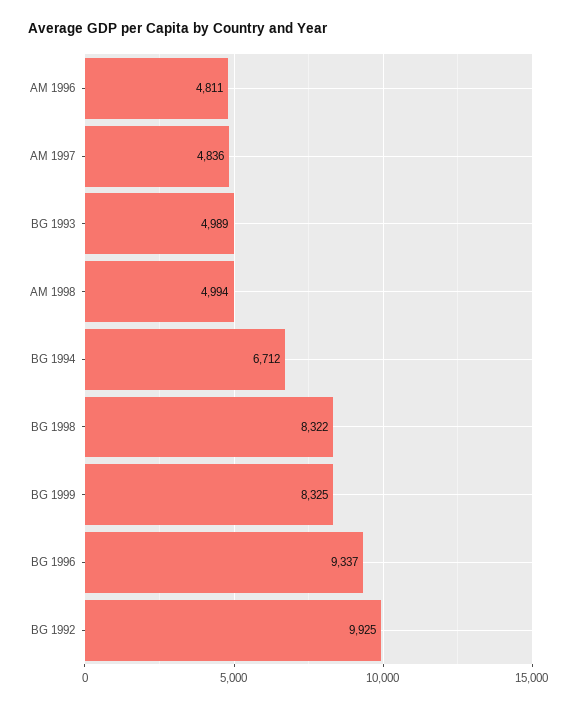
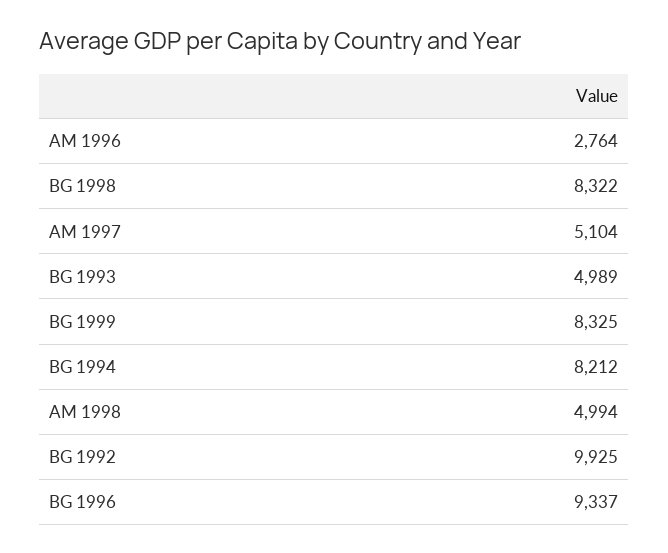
AM 1996: 4811 -> 2764
AM 1997: 4836 -> 5104
BG 1994: 6712 -> 8212

